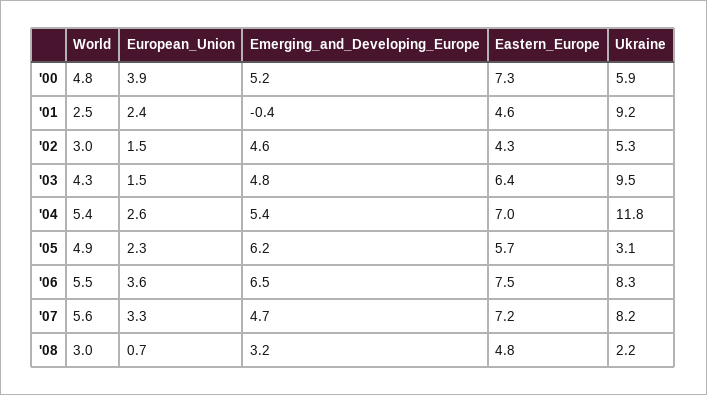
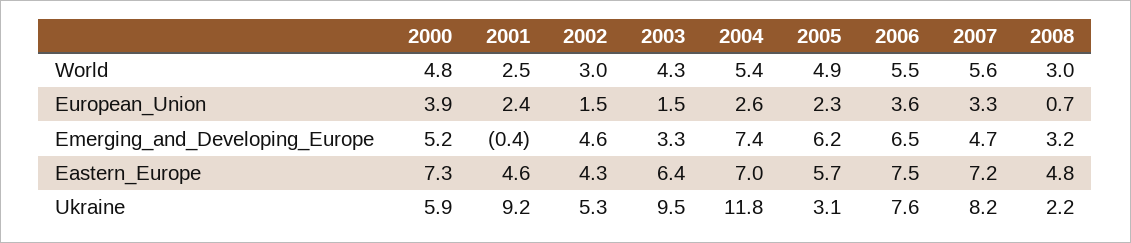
Emerging_and_Developing_Europe, '03: 4.8 -> 3.3
Emerging_and_Developing_Europe, '04: 5.4 -> 7.4
Ukraine, '06: 8.3 -> 7.6

